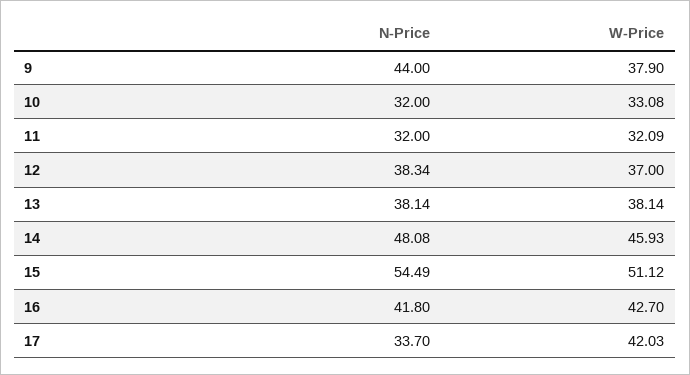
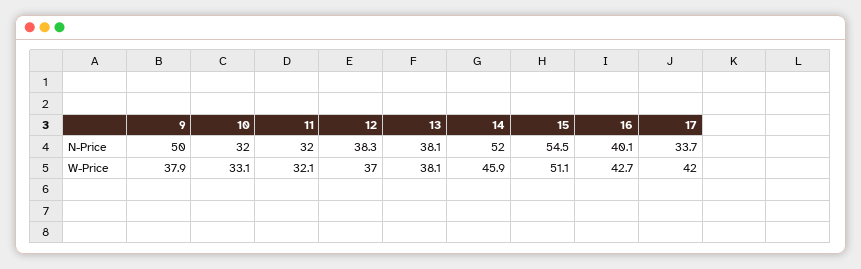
N-Price, 9: 44 -> 50
N-Price, 14: 48.08 -> 52
N-Price, 16: 41.8 -> 40.1

